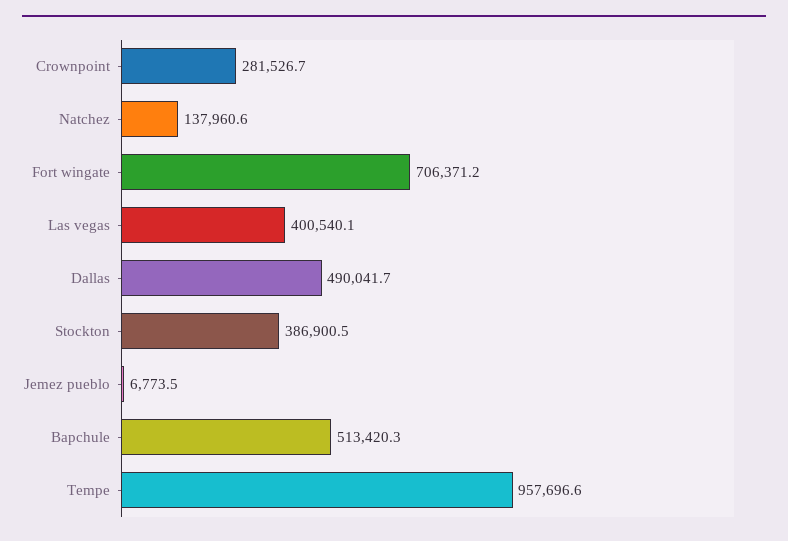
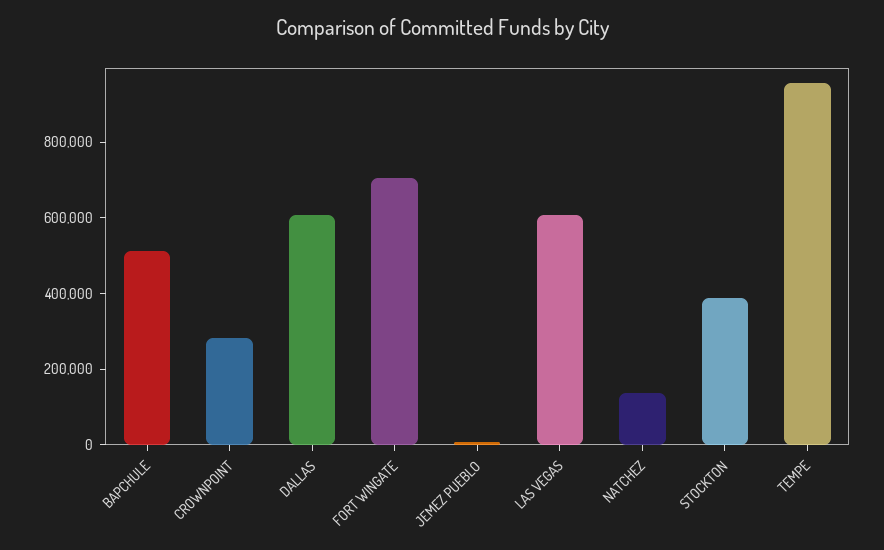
Las vegas: 400540.1 -> 600000
Dallas: 490041.7 -> 600000

